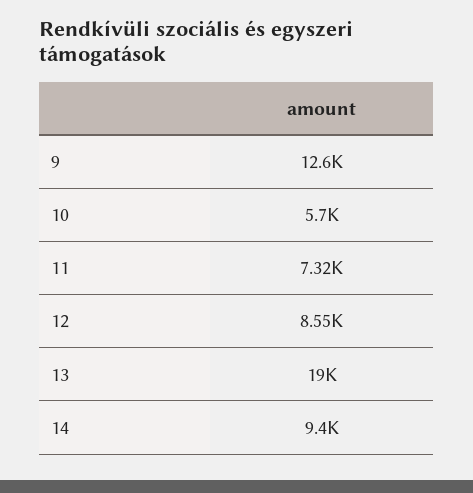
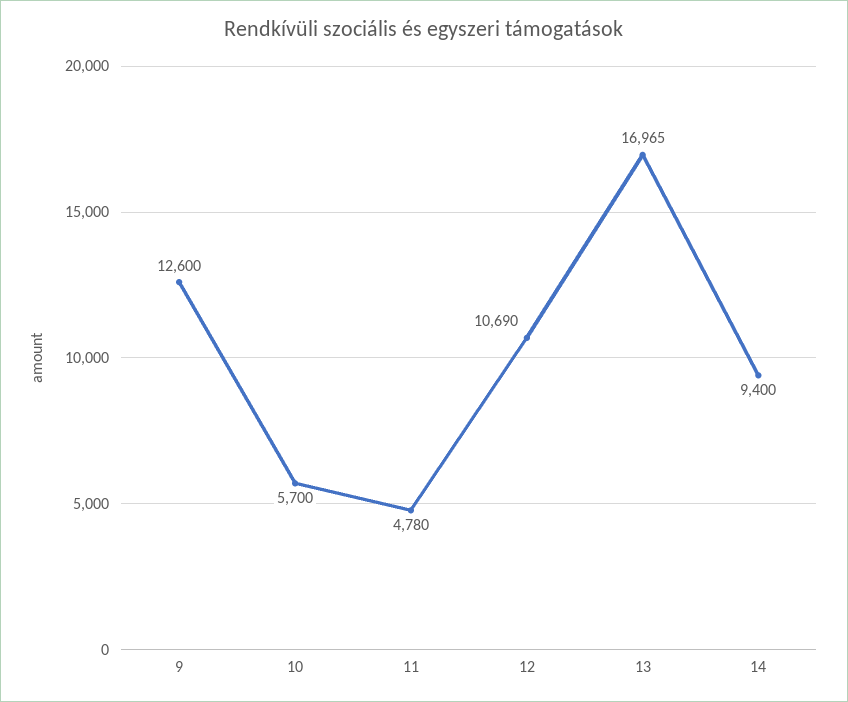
11: 7320 -> 4780
12: 8550 -> 10690
13: 19000 -> 16965

